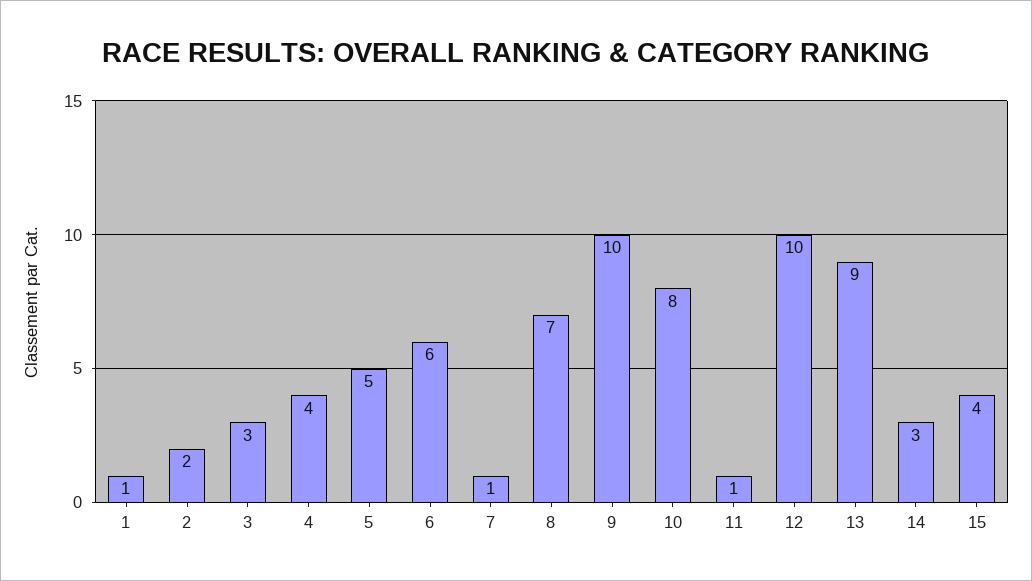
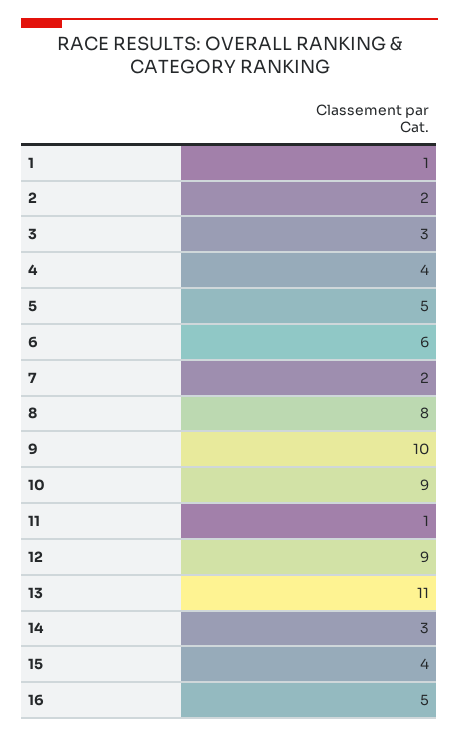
7: 1 -> 2
8: 7 -> 8
10: 8 -> 9
12: 10 -> 9
13: 9 -> 11
16: none -> 5

